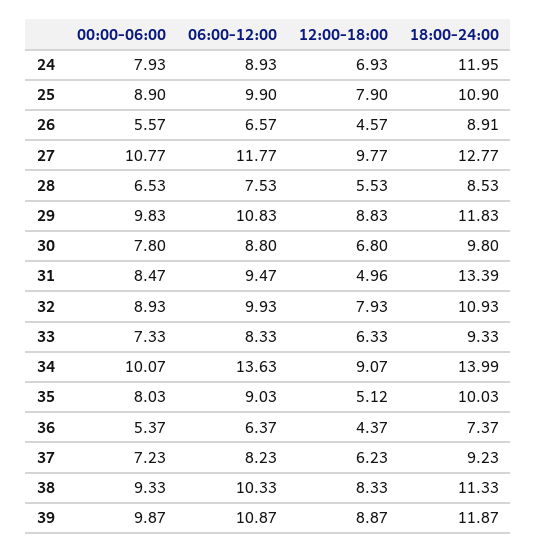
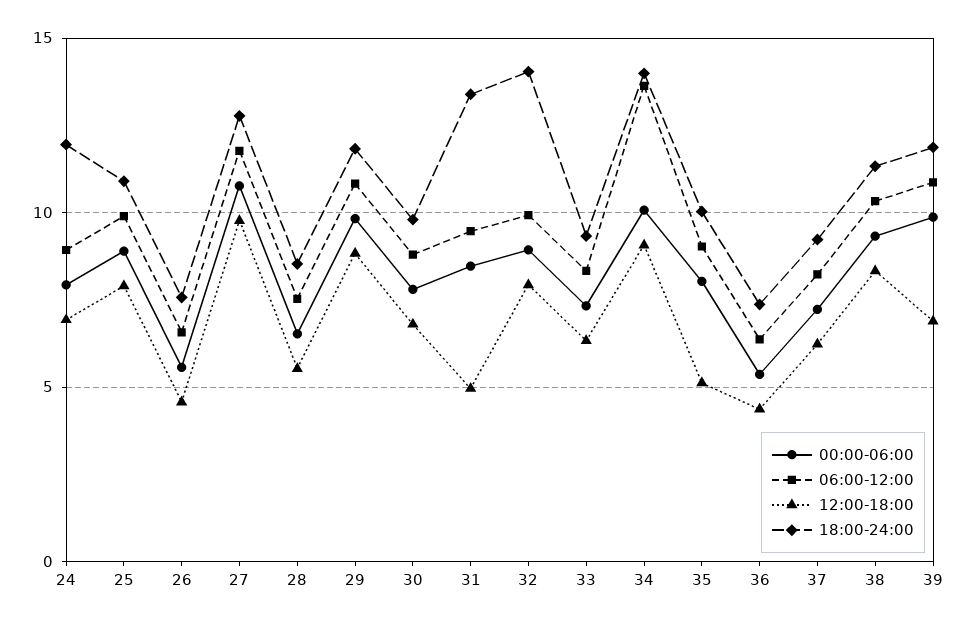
18:00-24:00, 26: 8.91 -> 7.5
18:00-24:00, 32: 10.93 -> 14
12:00-18:00, 39: 8.87 -> 7

